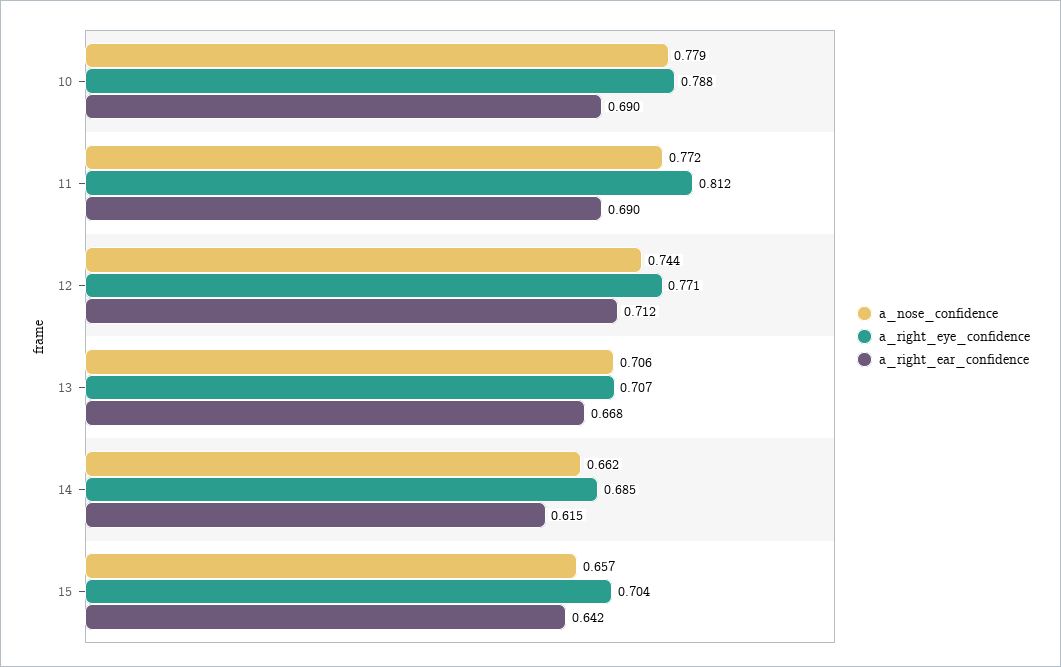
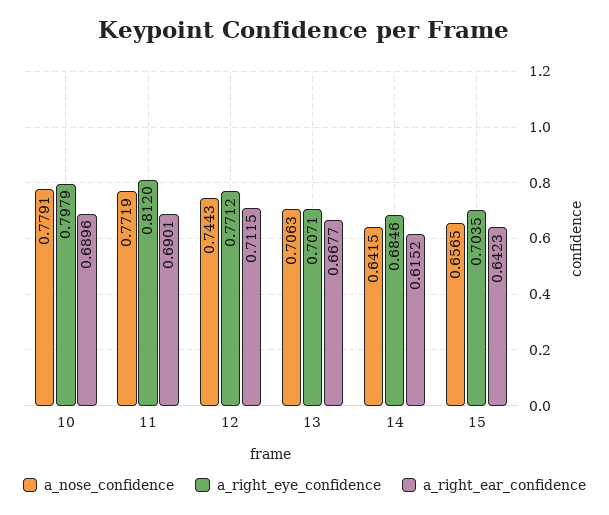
a_right_eye_confidence, 10: 0.788 -> 0.7979
a_nose_confidence, 14: 0.662 -> 0.6415

